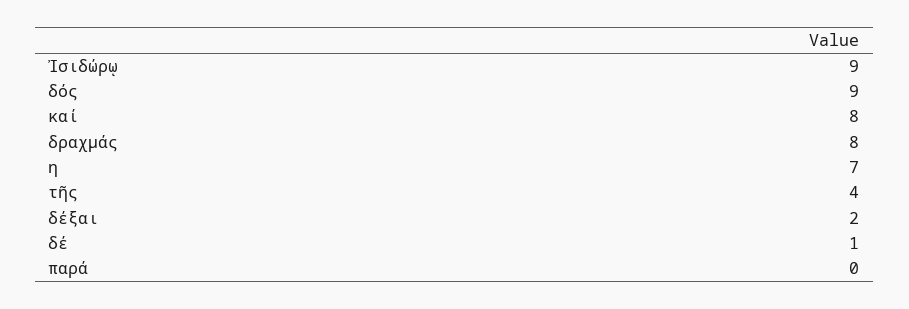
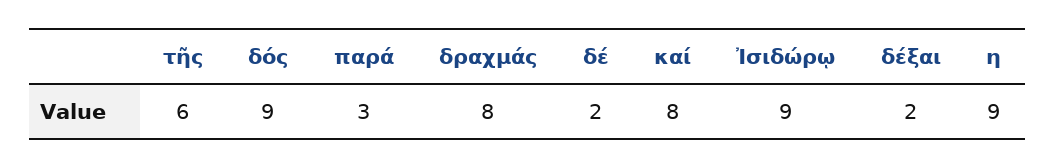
η: 7 -> 9
τῆς: 4 -> 6
δέ: 1 -> 2
παρά: 0 -> 3

